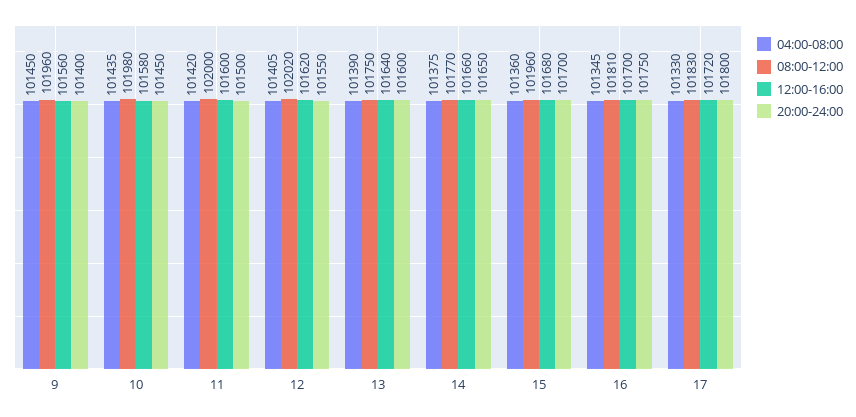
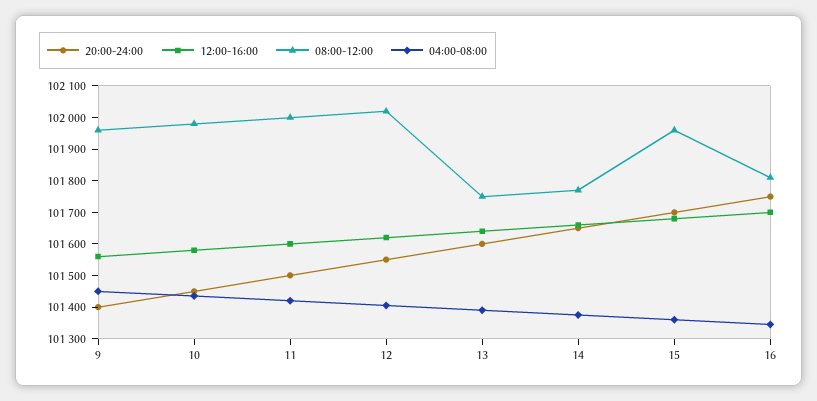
04:00-08:00, 17: 101330 -> none
08:00-12:00, 17: 101830 -> none
12:00-16:00, 17: 101720 -> none
20:00-24:00, 17: 101800 -> none

